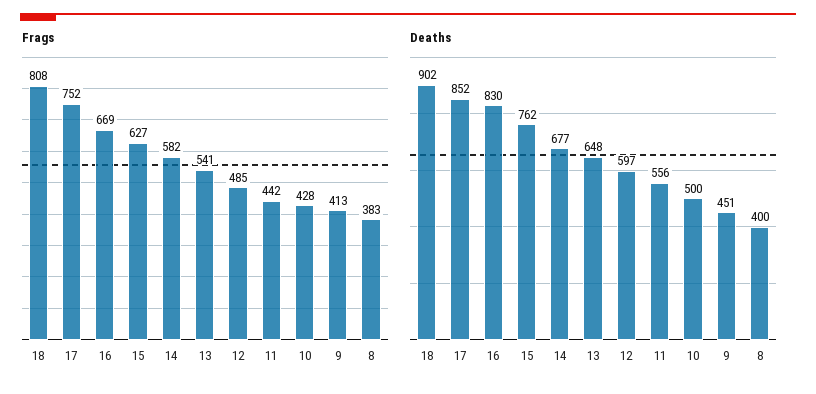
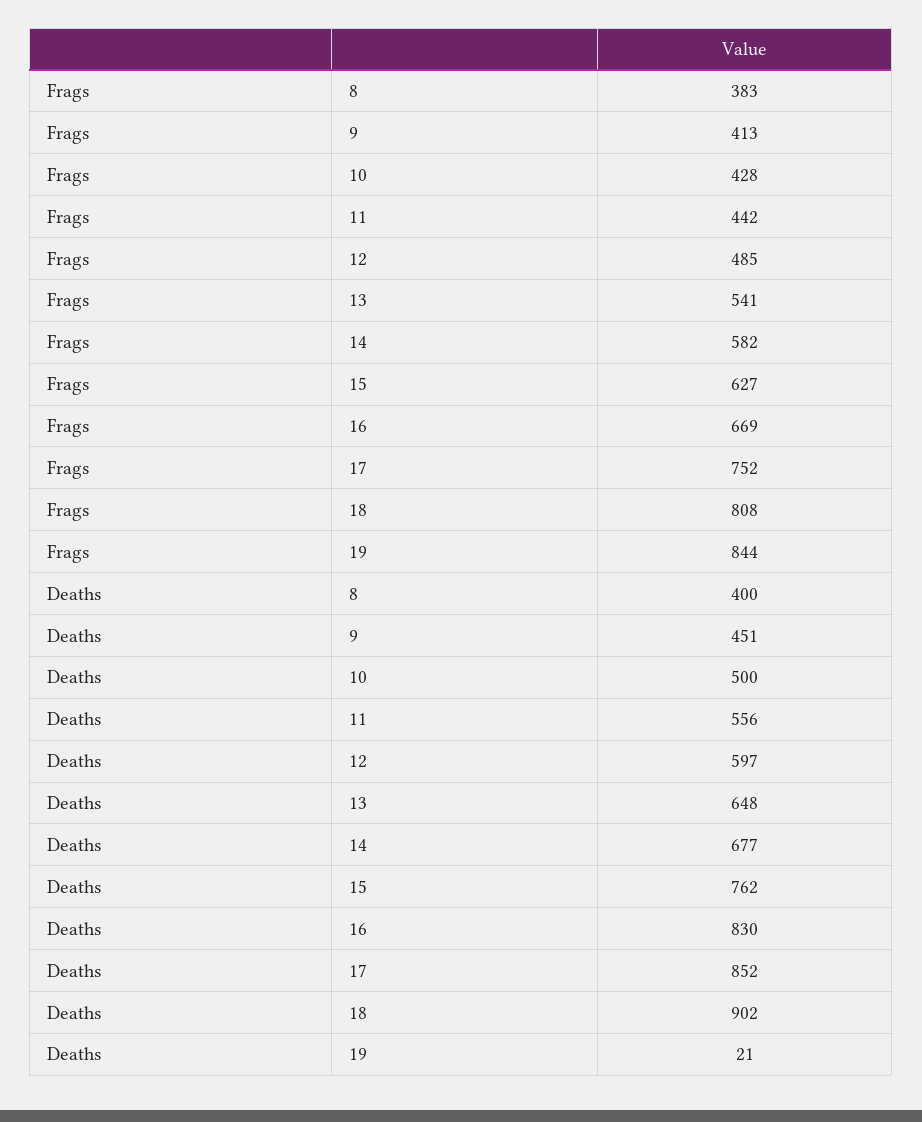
Frags, 19: none -> 844
Deaths, 19: none -> 21

